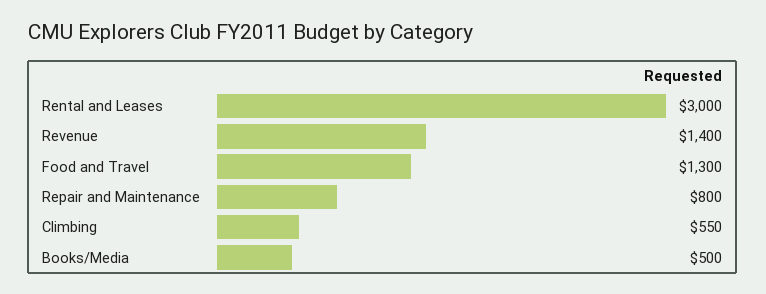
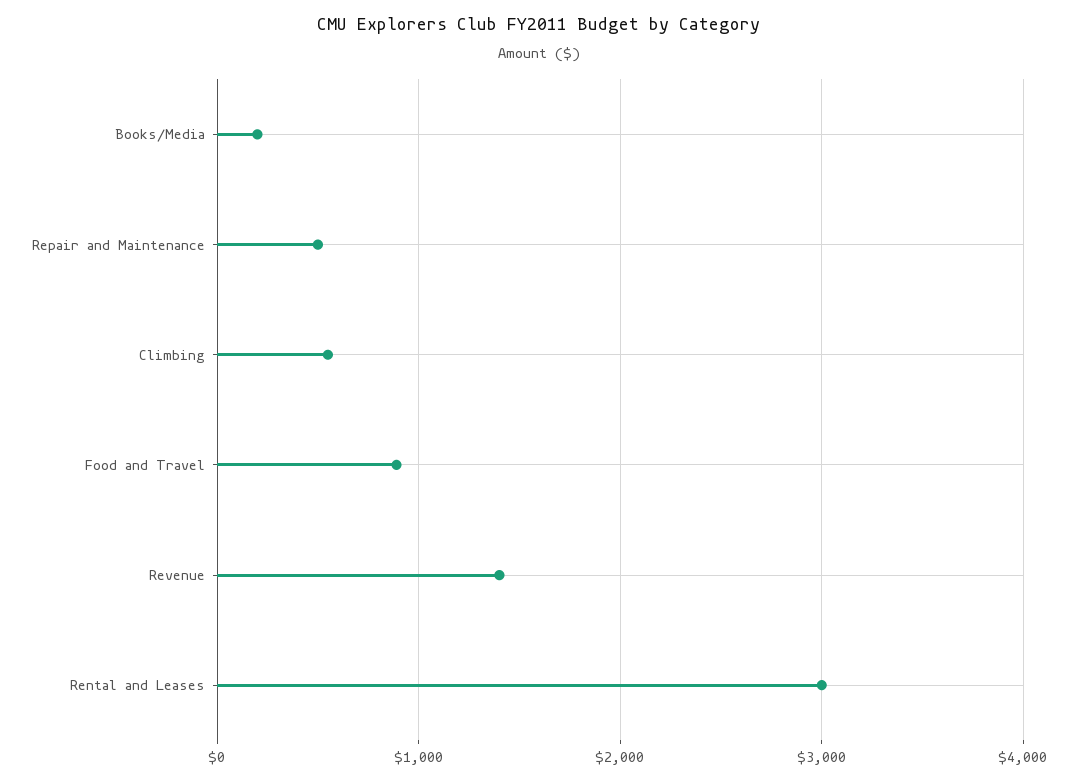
Food and Travel: 1300 -> 900
Repair and Maintenance: 800 -> 500
Books/Media: 500 -> 200

